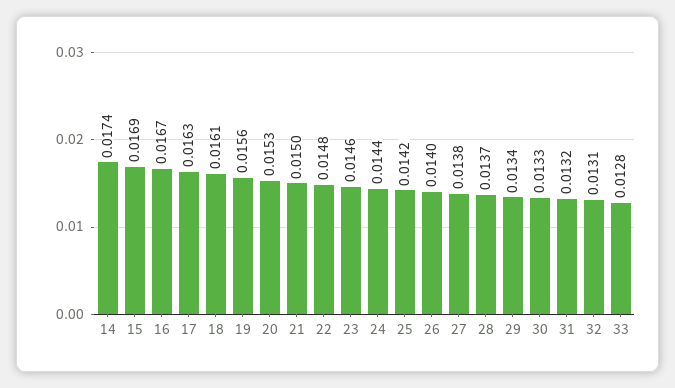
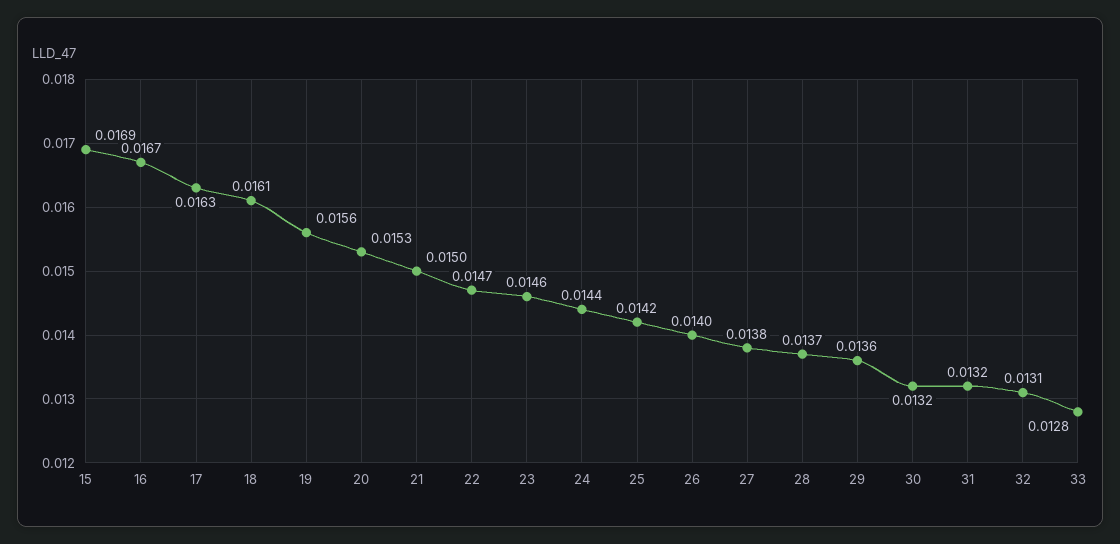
14: 0.0174 -> none
22: 0.0148 -> 0.0147
29: 0.0134 -> 0.0136
30: 0.0133 -> 0.0132

